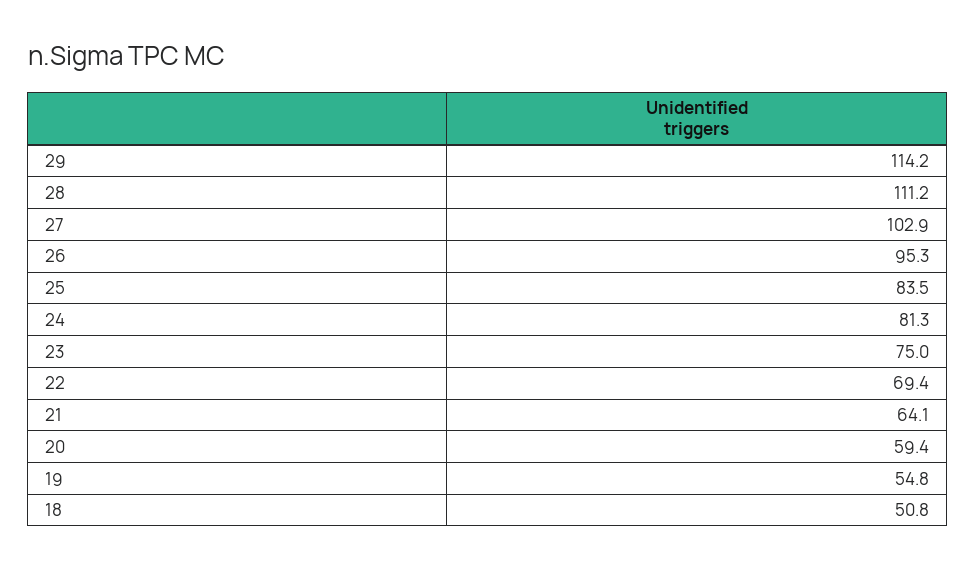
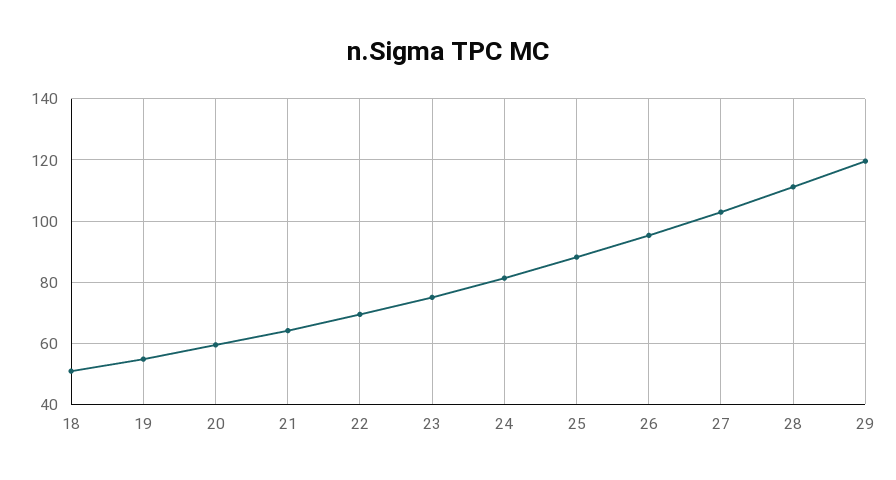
29: 114.2 -> 120
25: 83.5 -> 88

